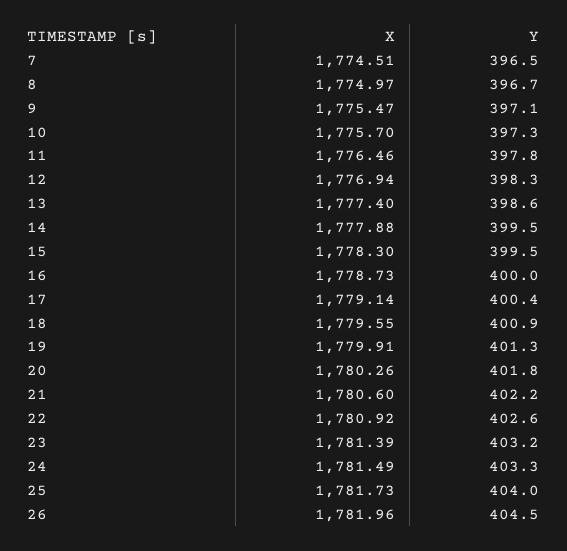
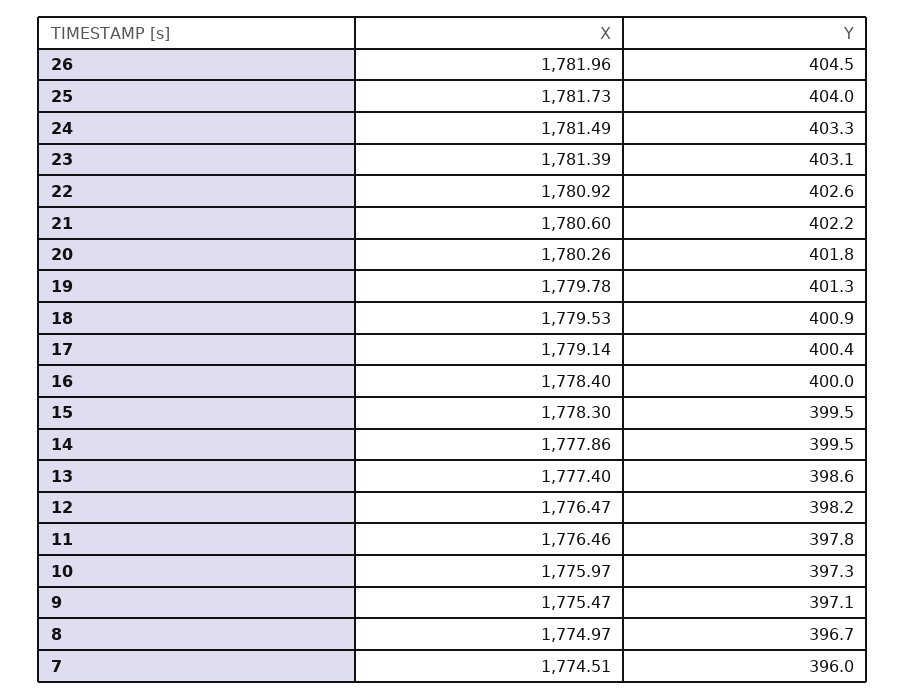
Y, 7: 396.5 -> 396
X, 10: 1775.7 -> 1775.97
X, 12: 1776.94 -> 1776.47
Y, 12: 398.3 -> 398.2
X, 14: 1777.88 -> 1777.86
X, 16: 1778.73 -> 1778.4
X, 18: 1779.55 -> 1779.53
X, 19: 1779.91 -> 1779.78
Y, 23: 403.2 -> 403.1

